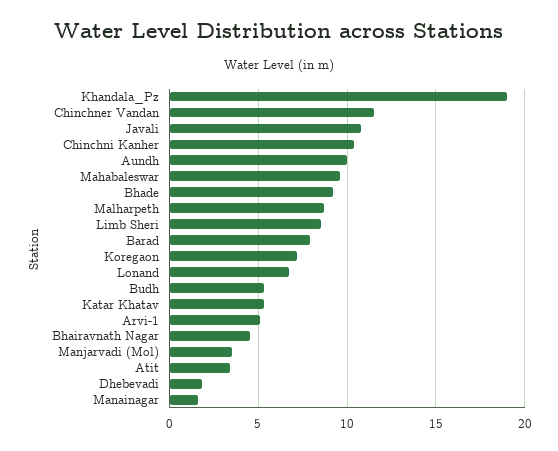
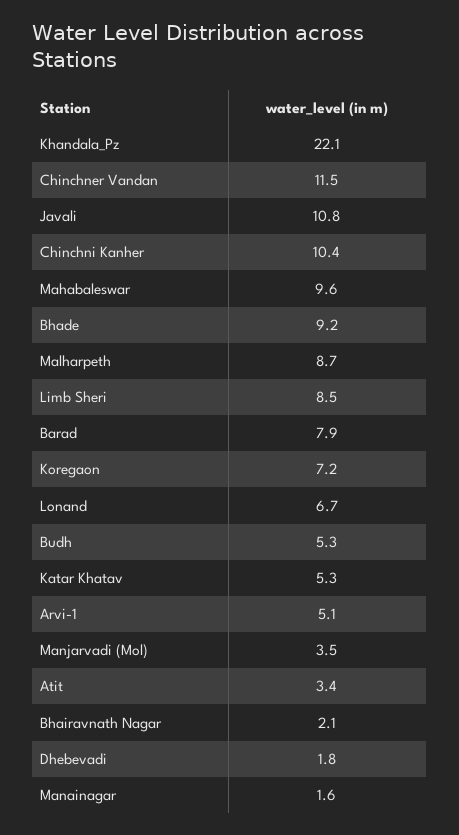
Khandala_Pz: 19 -> 22.1
Aundh: 10 -> none
Bhairavnath Nagar: 4.5 -> 2.1

